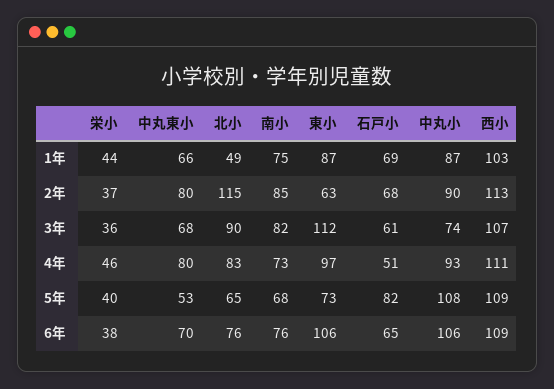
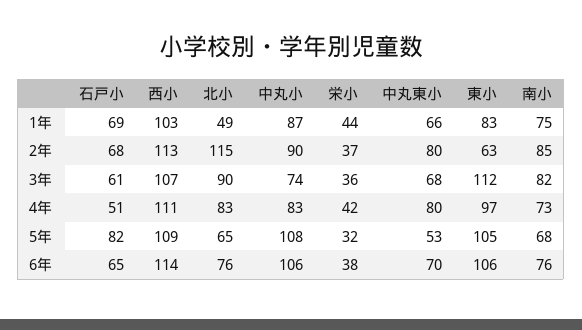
東小, 1年: 87 -> 83
栄小, 4年: 46 -> 42
中丸小, 4年: 93 -> 83
栄小, 5年: 40 -> 32
東小, 5年: 73 -> 105
西小, 6年: 109 -> 114

